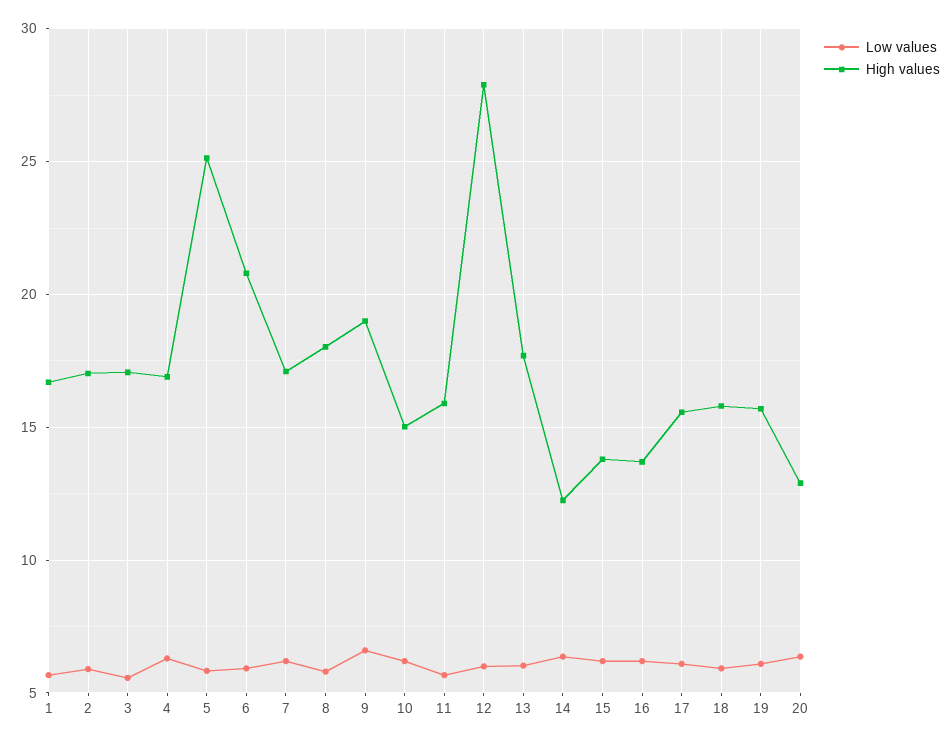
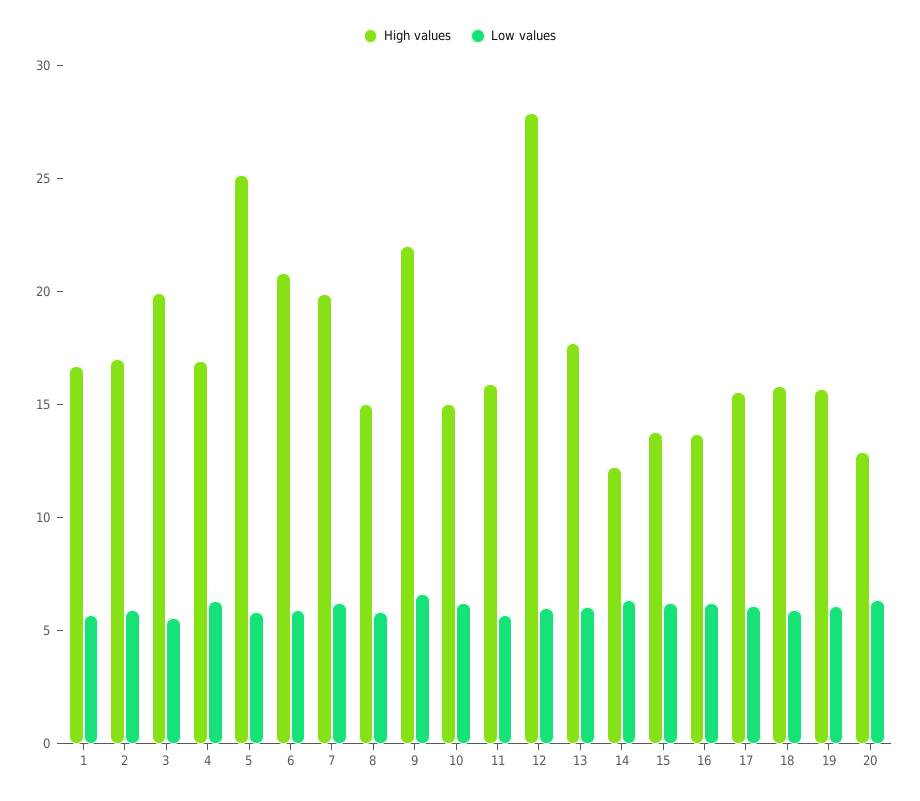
High values, 3: 17 -> 20
High values, 7: 17 -> 20
High values, 8: 18 -> 15
High values, 9: 19 -> 22

